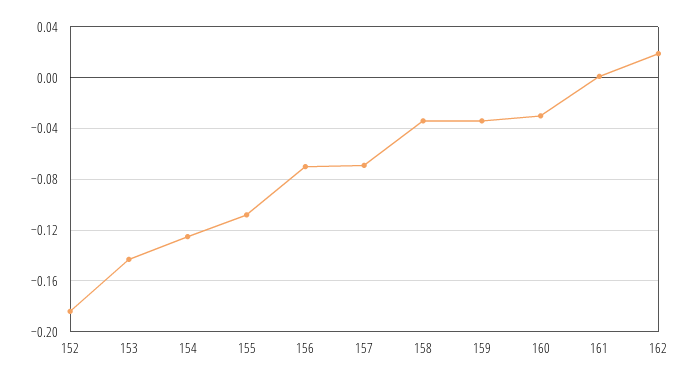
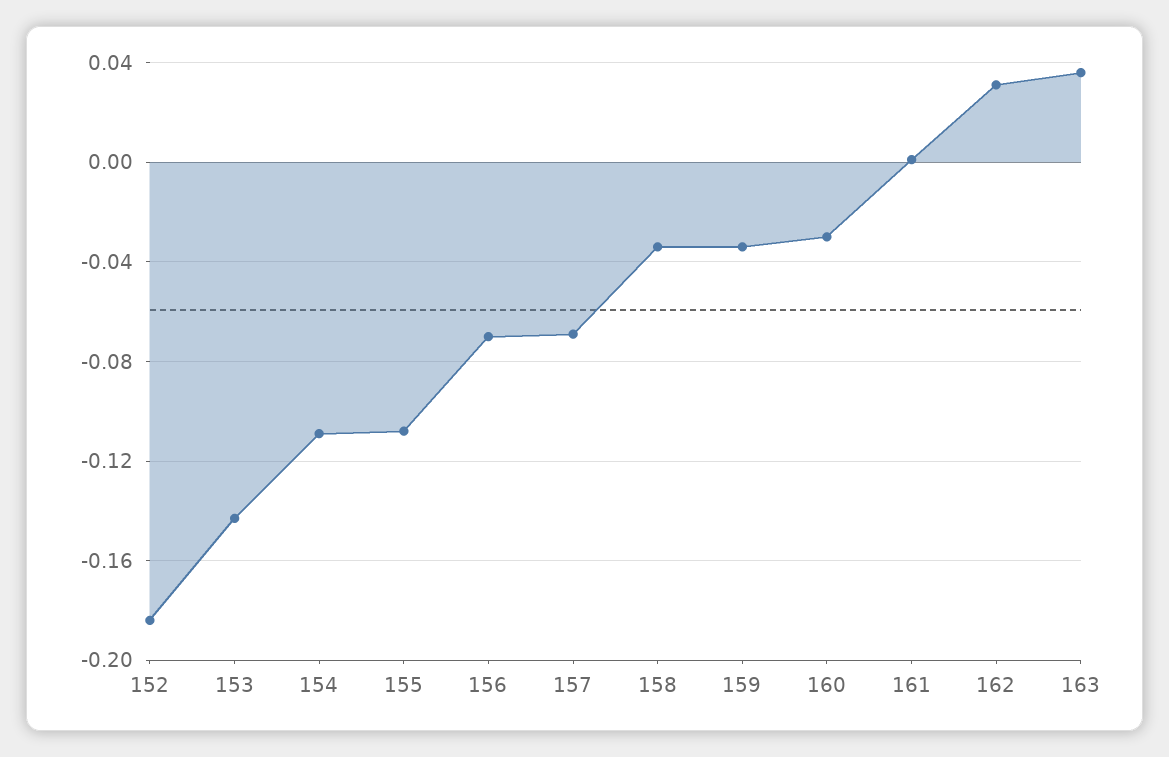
154: -0.125 -> -0.11
162: 0.02 -> 0.03
163: none -> 0.035

